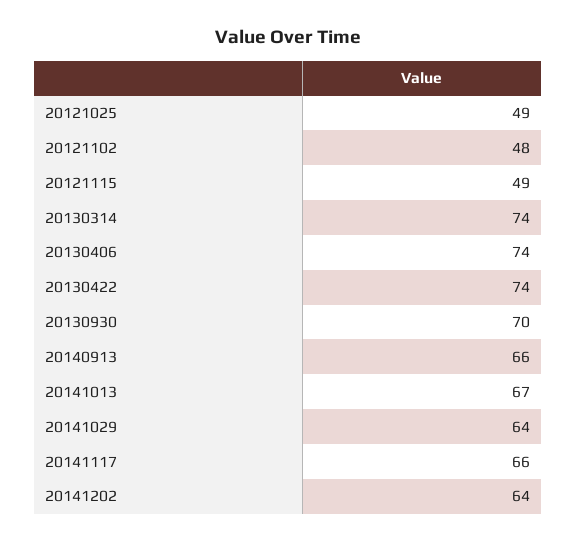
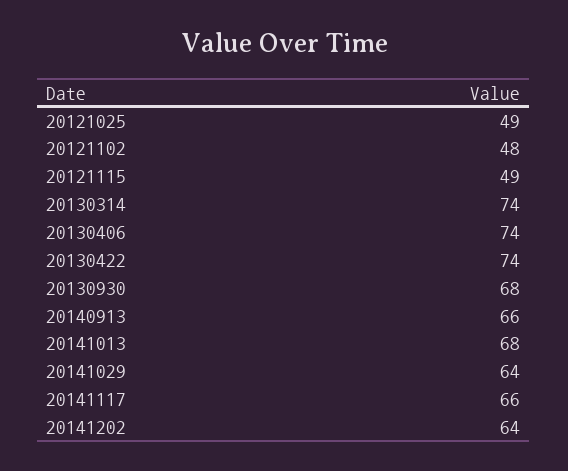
20130930: 70 -> 68
20141013: 67 -> 68

